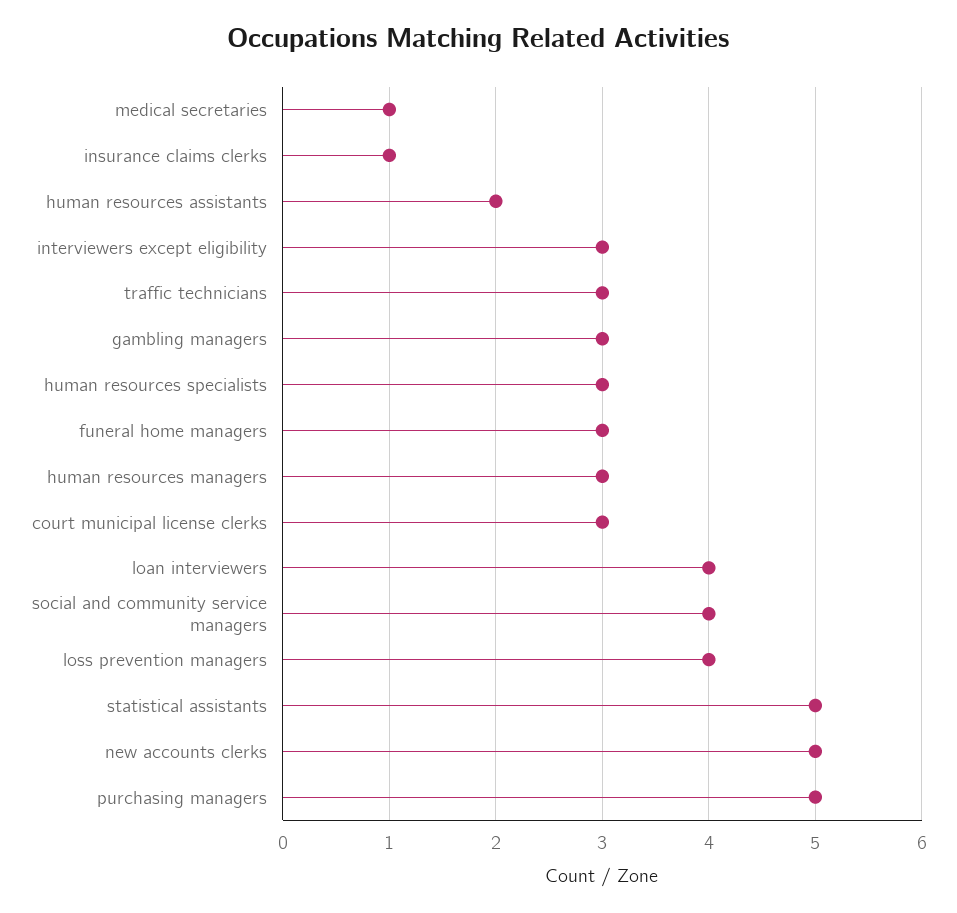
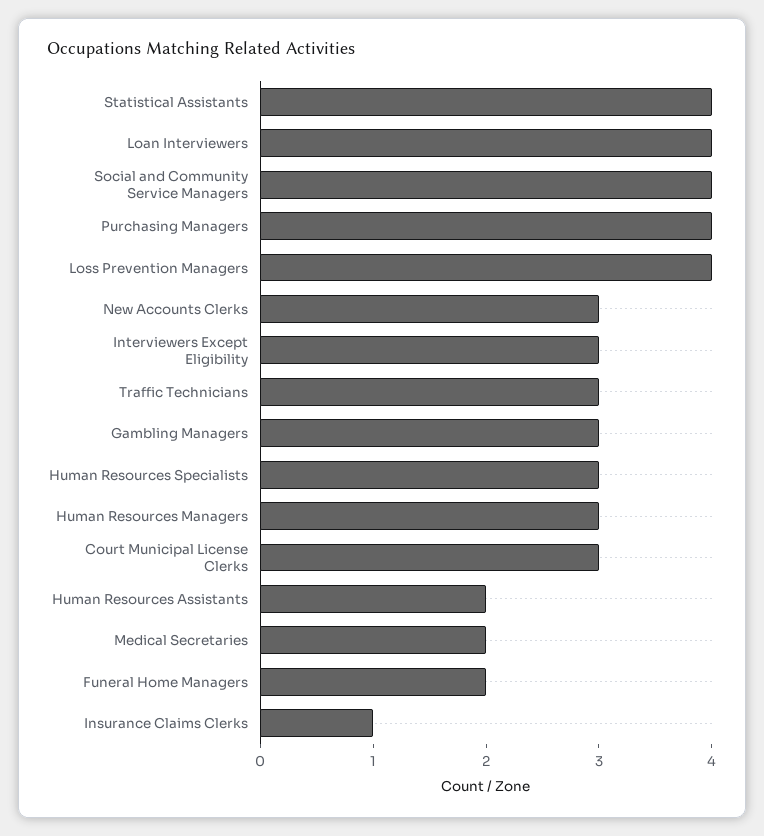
medical secretaries: 1 -> 2
funeral home managers: 3 -> 2
statistical assistants: 5 -> 4
new accounts clerks: 5 -> 3
purchasing managers: 5 -> 4

